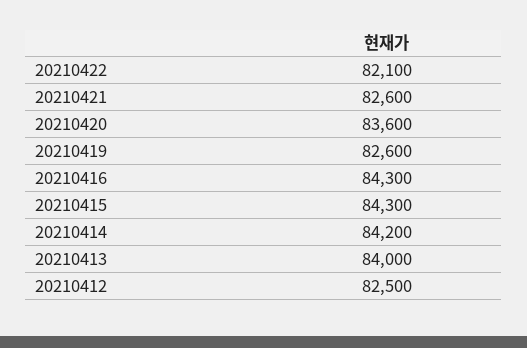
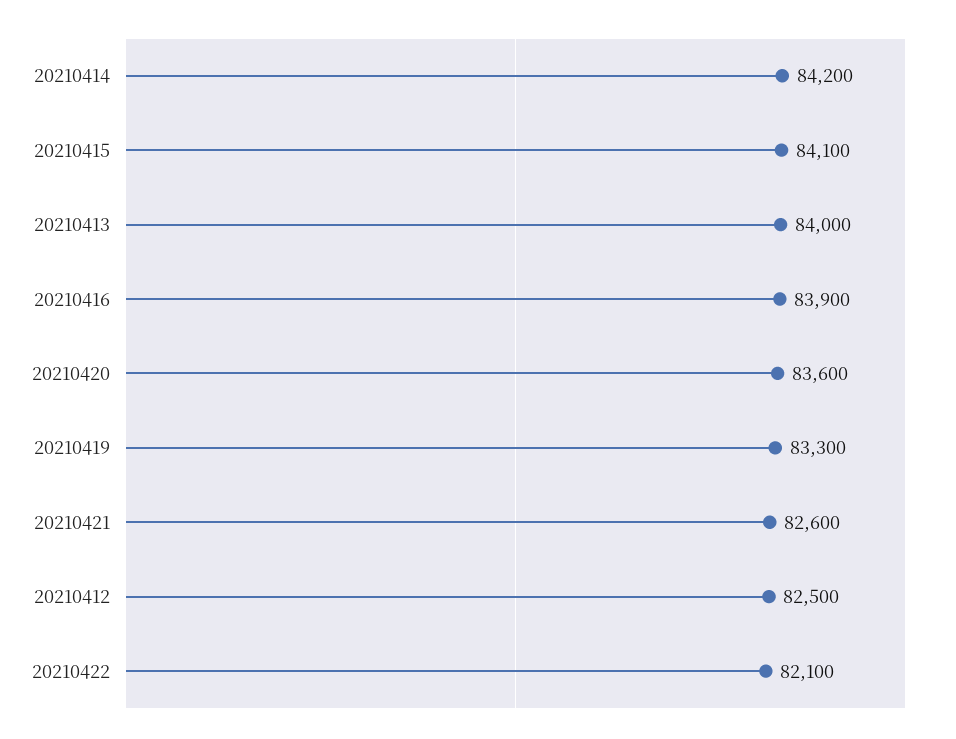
20210419: 82600 -> 83300
20210416: 84300 -> 83900
20210415: 84300 -> 84100

